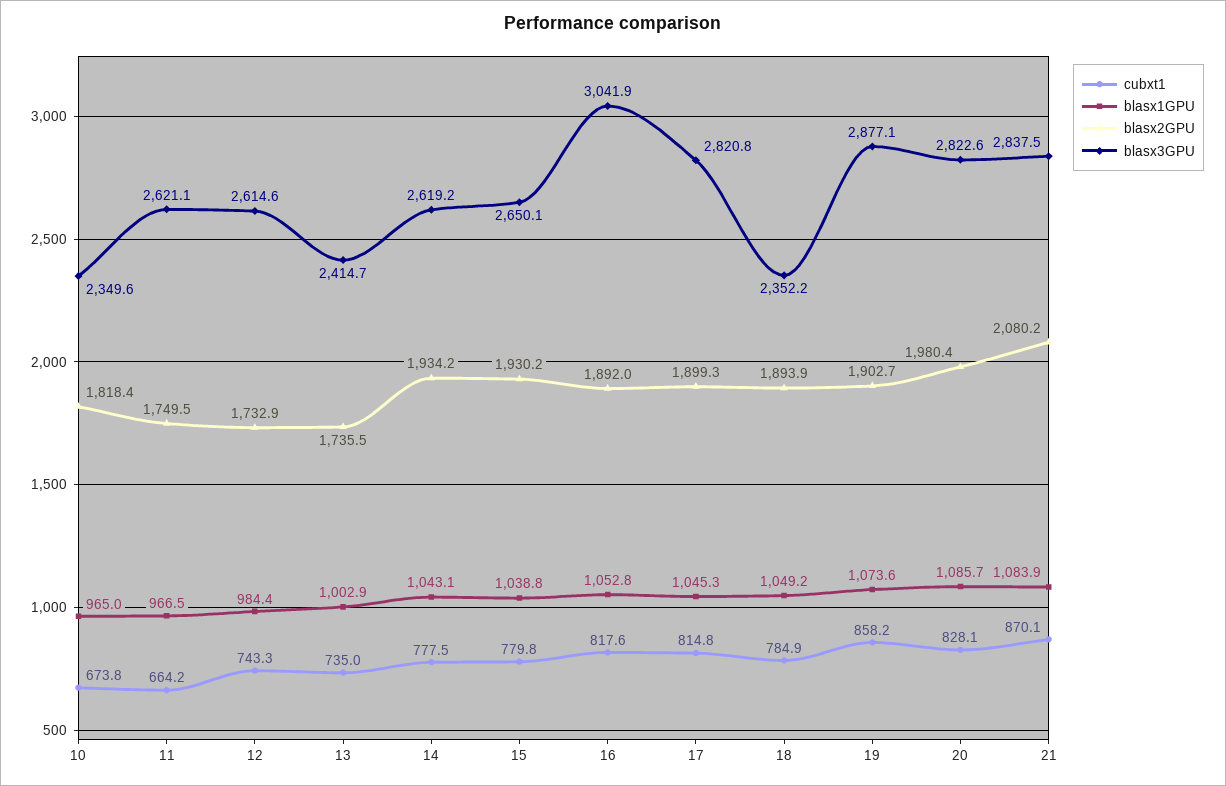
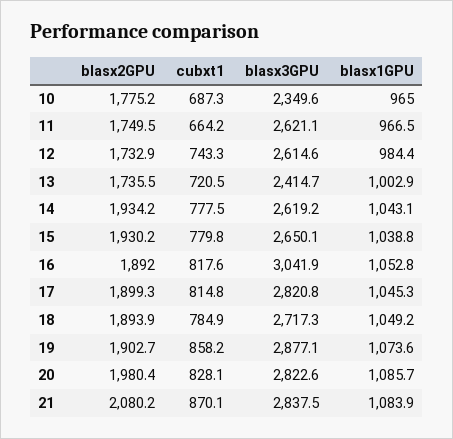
cubxt1, 10: 673.8 -> 687.3
blasx2GPU, 10: 1818.4 -> 1775.2
cubxt1, 13: 735 -> 720.5
blasx3GPU, 18: 2352.2 -> 2717.3

